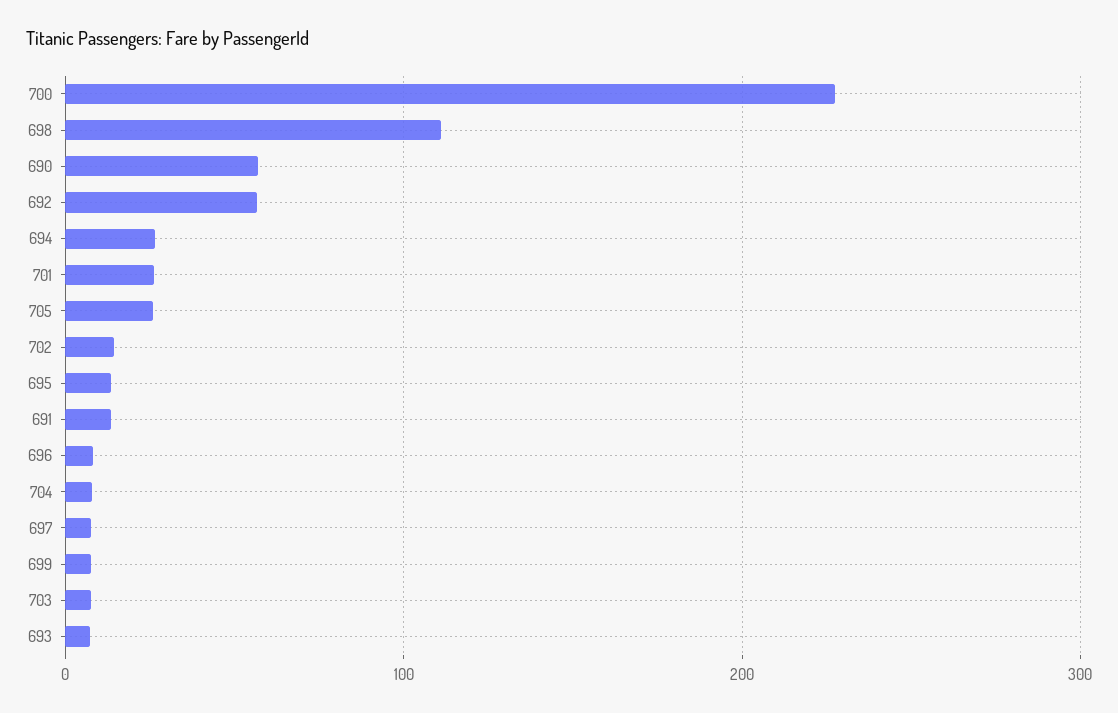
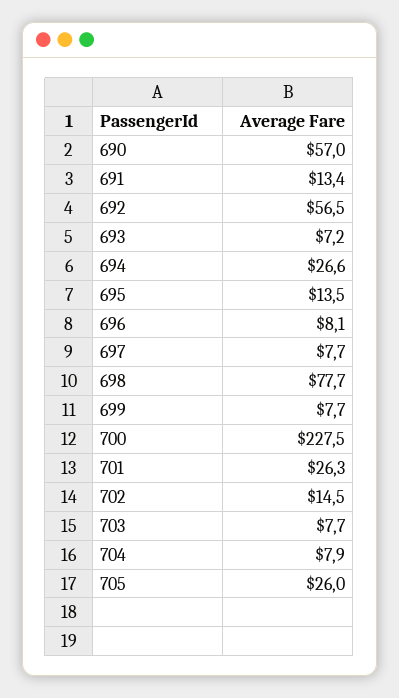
698: 110 -> 77.7

